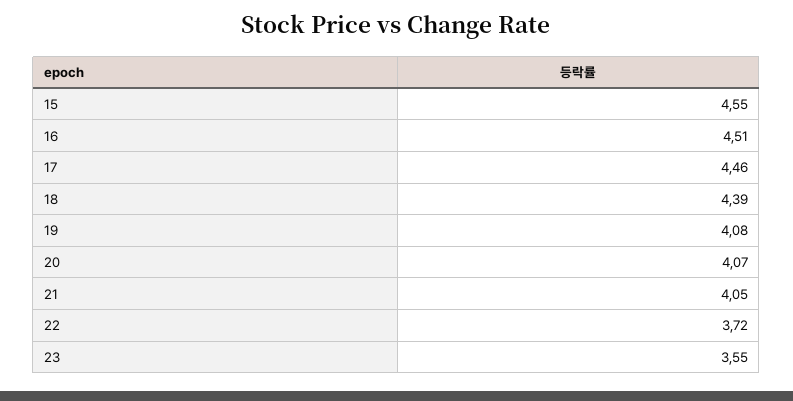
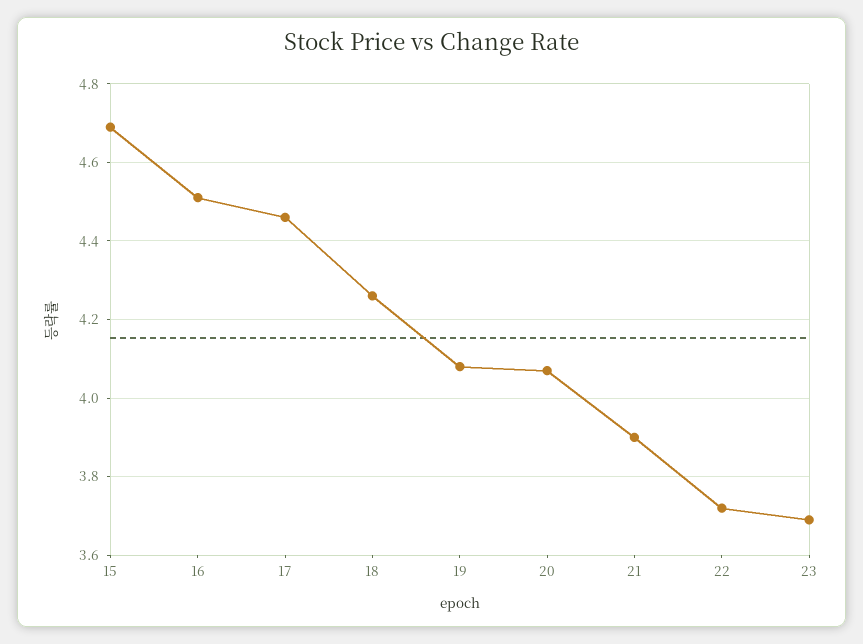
15: 4.55 -> 4.7
18: 4.39 -> 4.25
21: 4.05 -> 3.9
23: 3.55 -> 3.7

